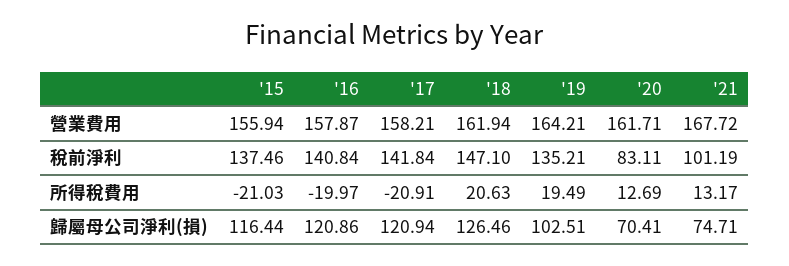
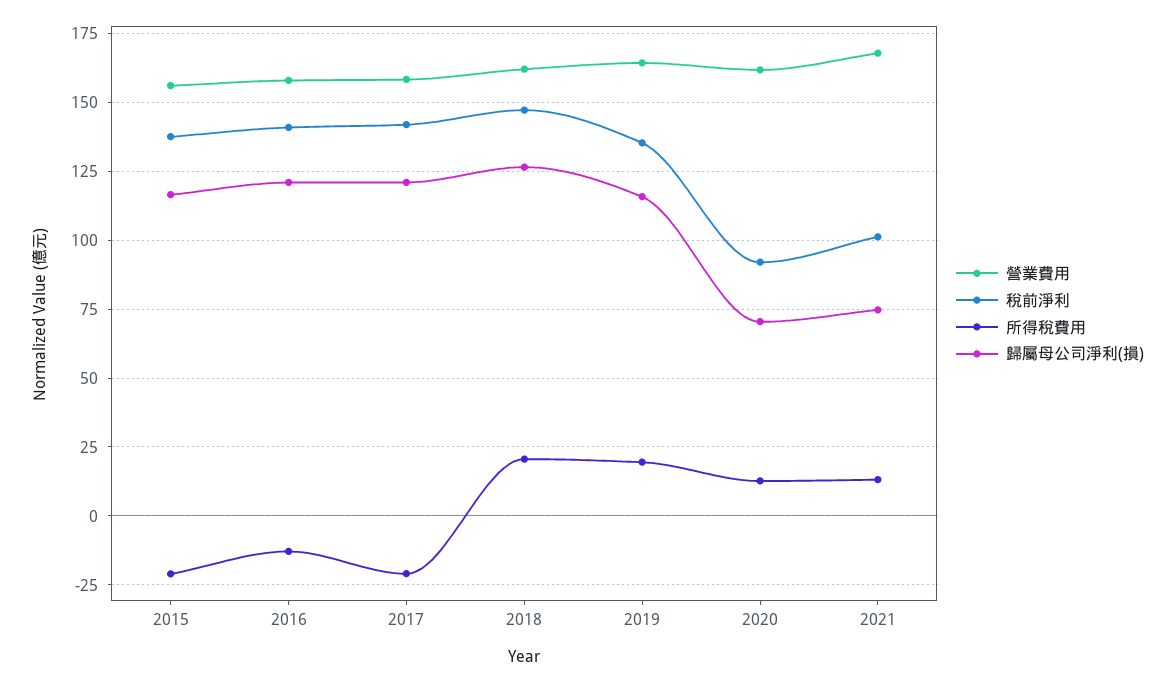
稅前淨利, '20: 83.11 -> 92.5
所得稅費用, '16: -19.97 -> -12.5
歸屬母公司淨利(損), '19: 102.51 -> 115

